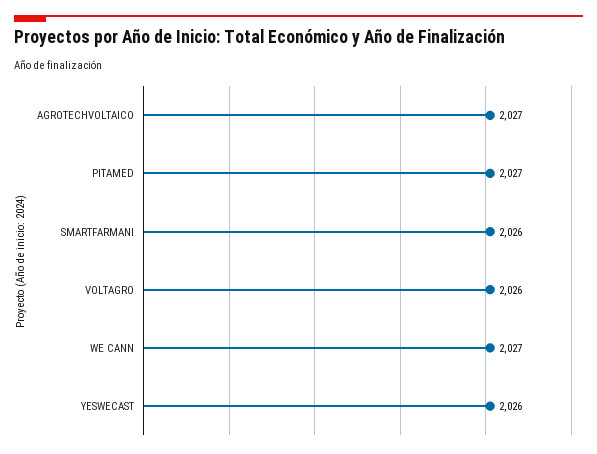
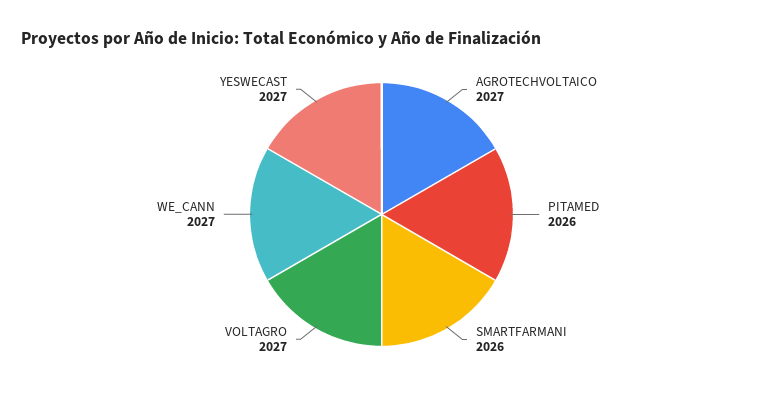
PITAMED: 2027 -> 2026
VOLTAGRO: 2026 -> 2027
YESWECAST: 2026 -> 2027

